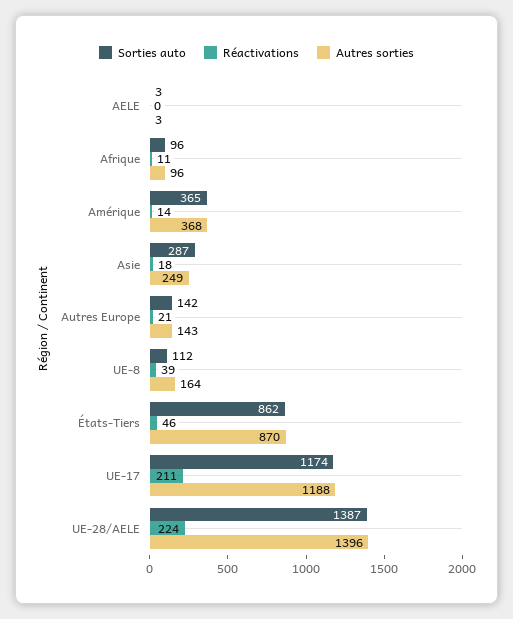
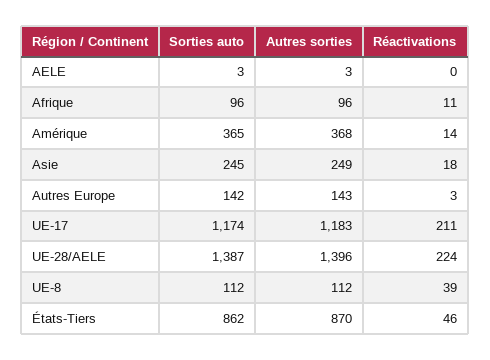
Sorties auto, Asie: 287 -> 245
Réactivations, Autres Europe: 21 -> 3
Autres sorties, UE-8: 164 -> 112
Autres sorties, UE-17: 1188 -> 1183

